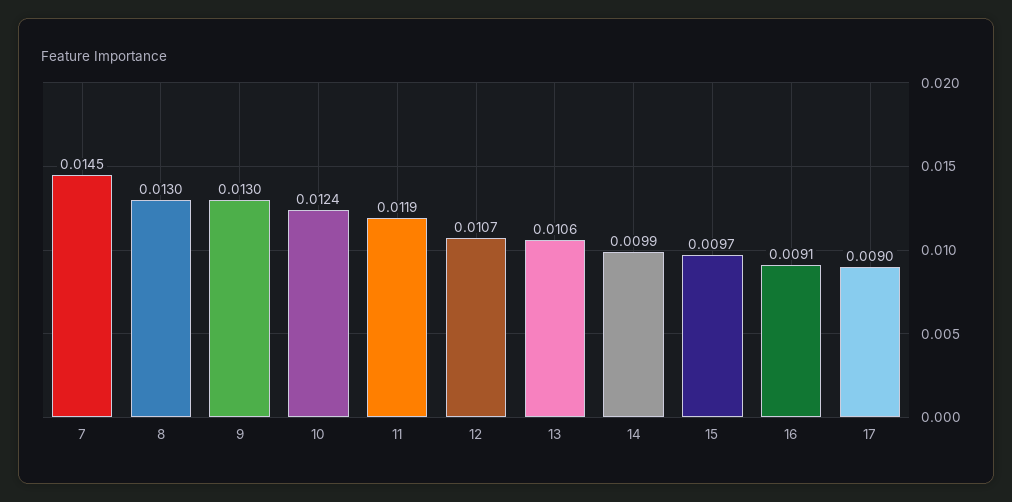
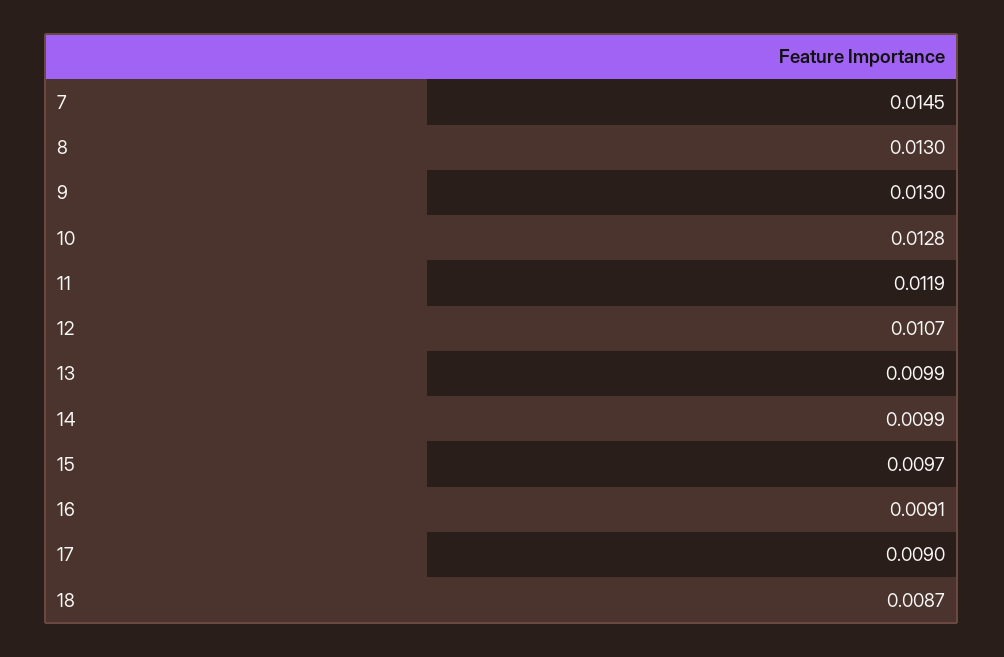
10: 0.0124 -> 0.0128
13: 0.0106 -> 0.0099
18: none -> 0.0087

